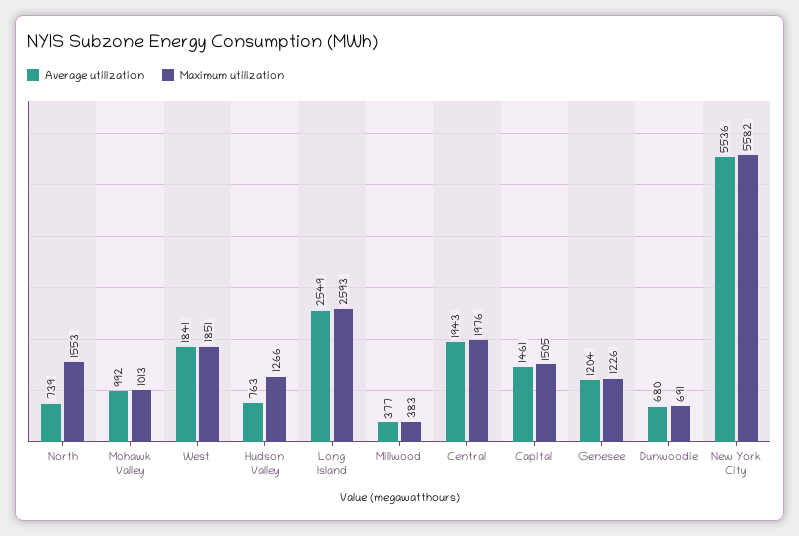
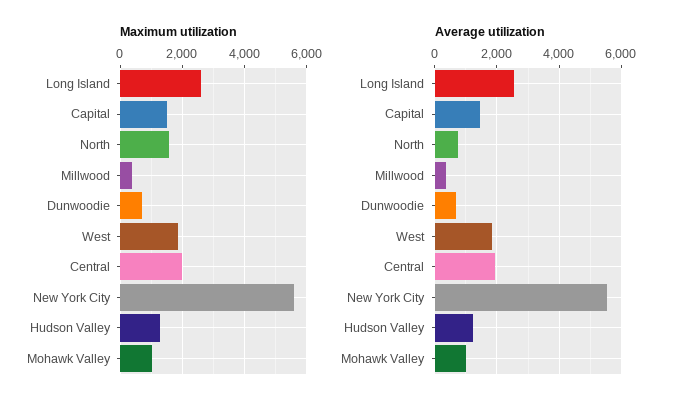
Average utilization, Hudson Valley: 763 -> 1200
Average utilization, Genesee: 1204 -> none
Maximum utilization, Genesee: 1226 -> none

